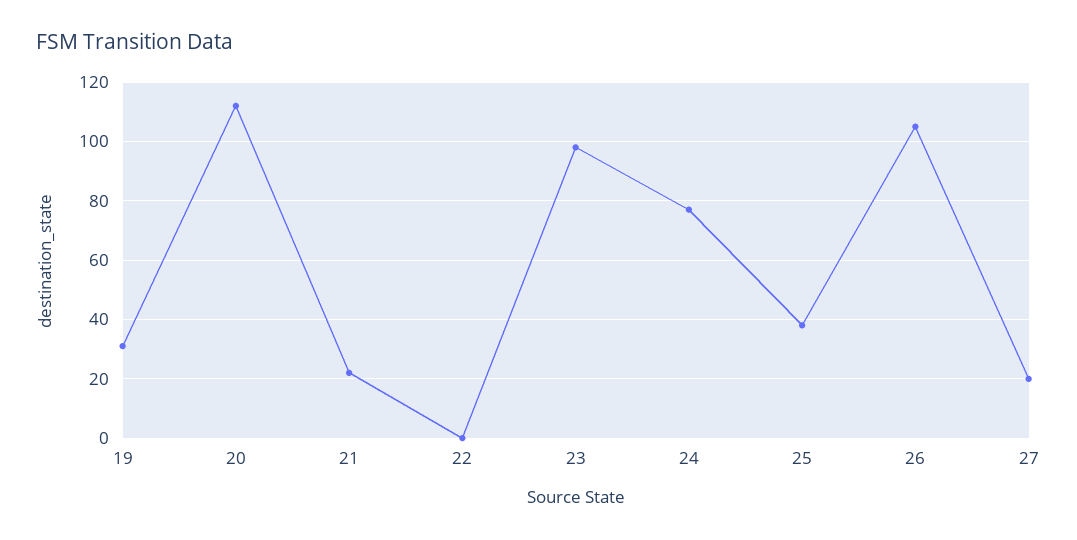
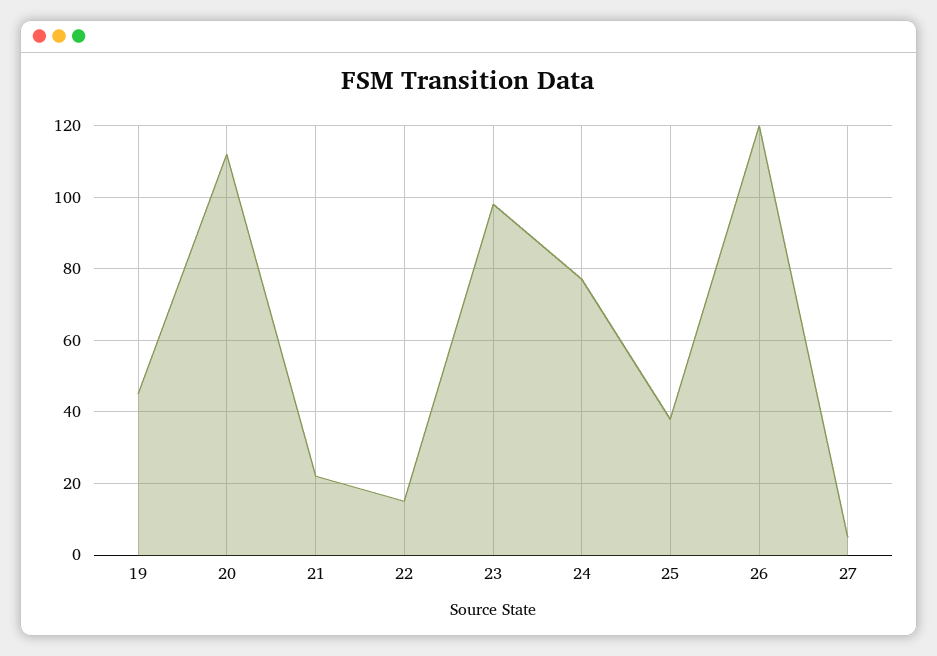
19: 30 -> 45
22: 0 -> 15
26: 105 -> 120
27: 20 -> 5

